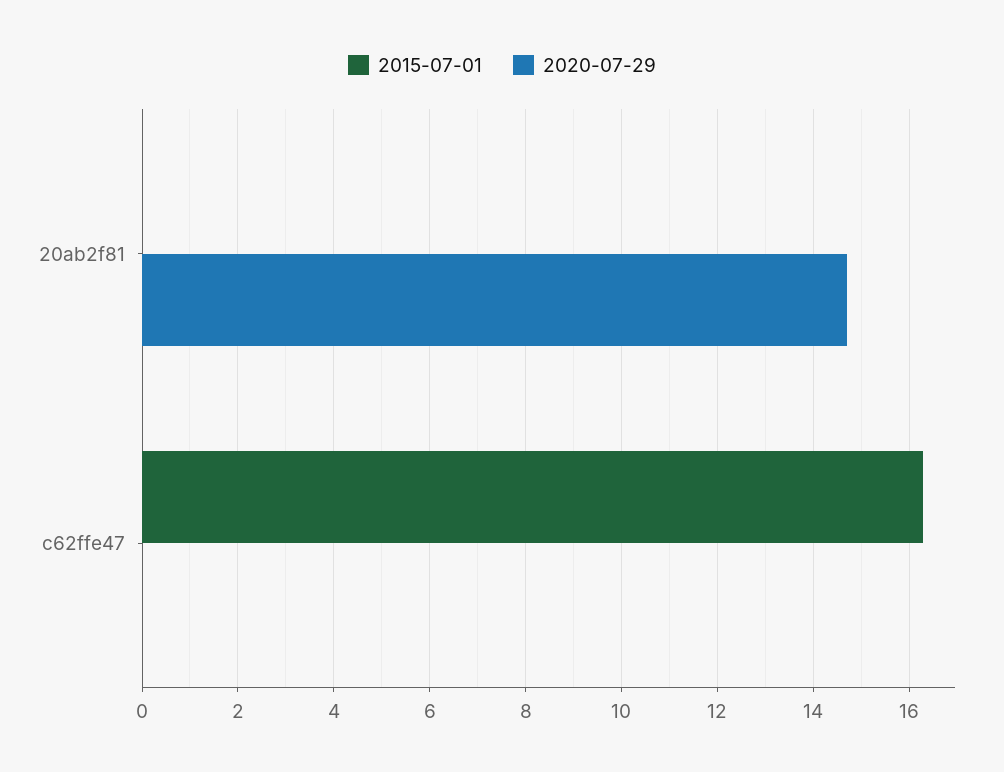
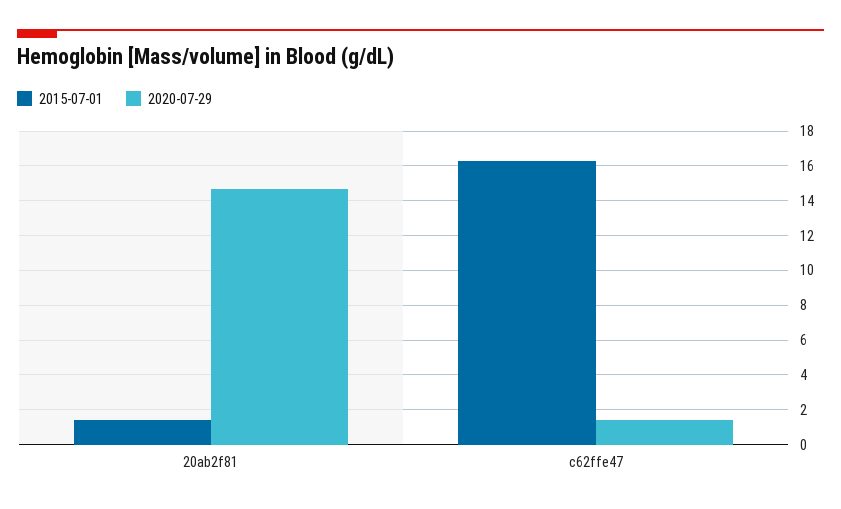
2015-07-01, 20ab2f81: 0 -> 1.5
2020-07-29, c62ffe47: 0 -> 1.5

